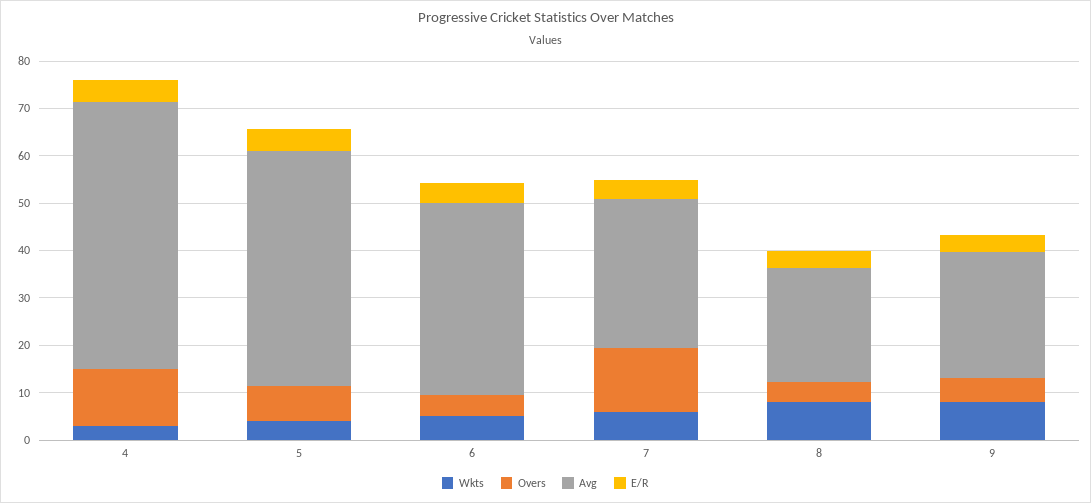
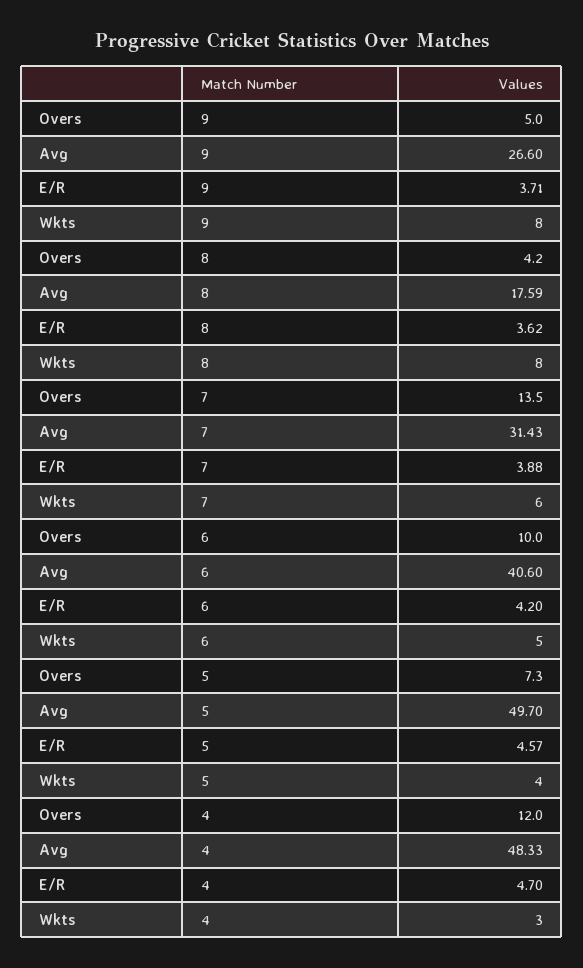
Avg, 4: 56 -> 48.33
Overs, 6: 4 -> 10
Avg, 8: 24 -> 17.59

